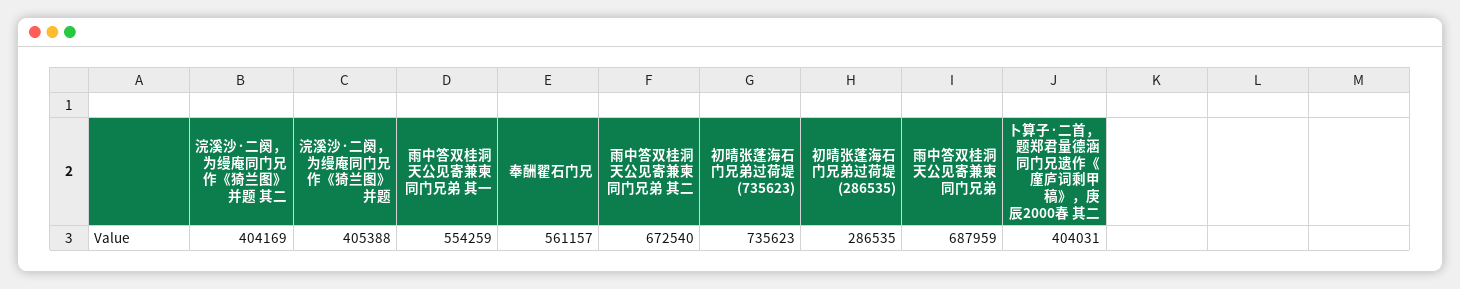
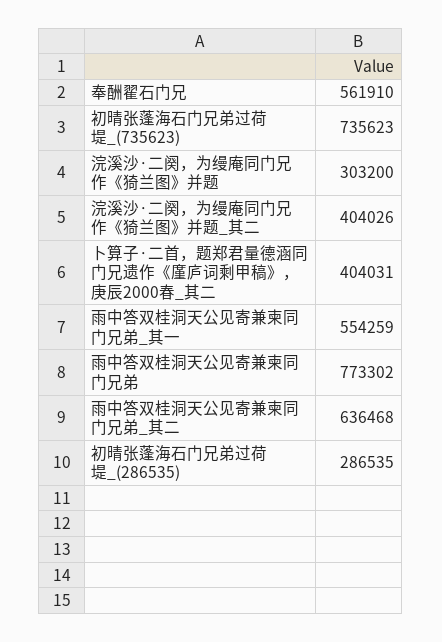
浣溪沙·二阕，为缦庵同门兄作《猗兰图》并题 其二: 404169 -> 404026
浣溪沙·二阕，为缦庵同门兄作《猗兰图》并题: 405388 -> 303200
奉酬翟石门兄: 561157 -> 561910
雨中答双桂洞天公见寄兼柬同门兄弟 其二: 672540 -> 636468
雨中答双桂洞天公见寄兼柬同门兄弟: 687959 -> 773302

